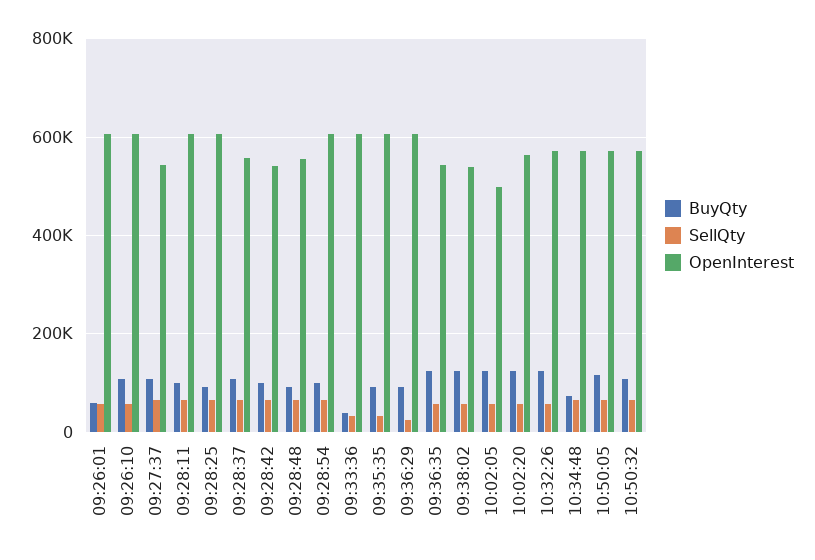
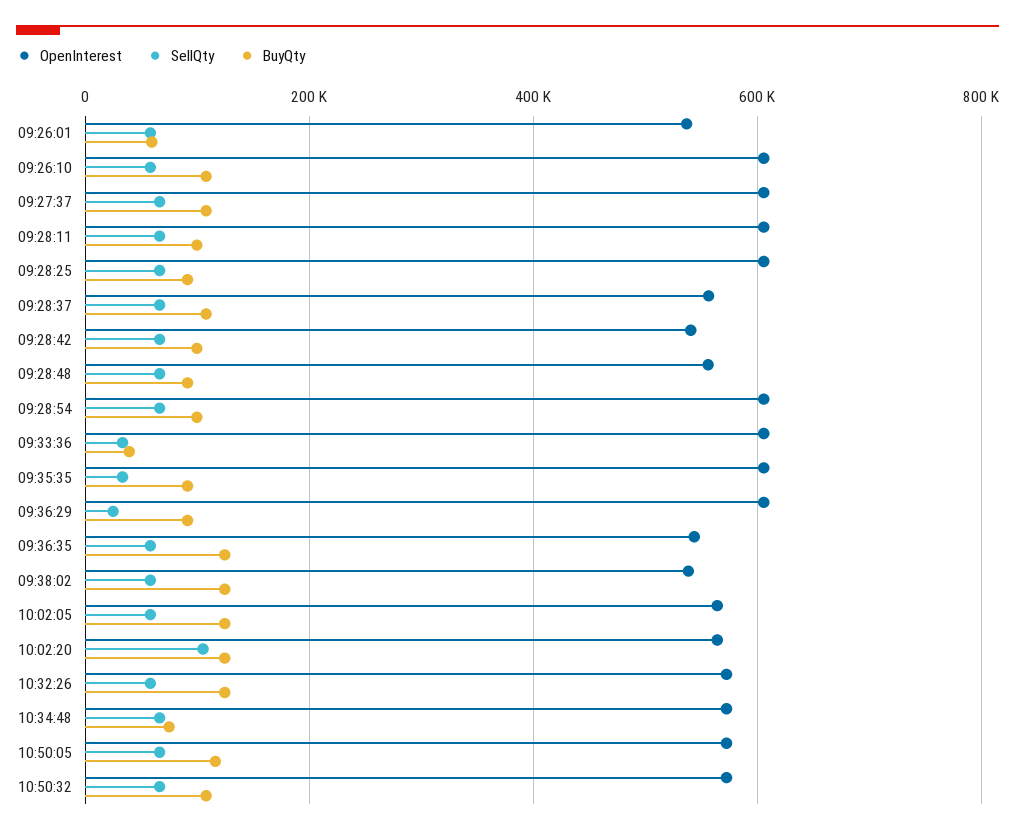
OpenInterest, 09:26:01: 600000 -> 540000
OpenInterest, 09:27:37: 540000 -> 600000
OpenInterest, 10:02:05: 500000 -> 560000
SellQty, 10:02:20: 60000 -> 100000

